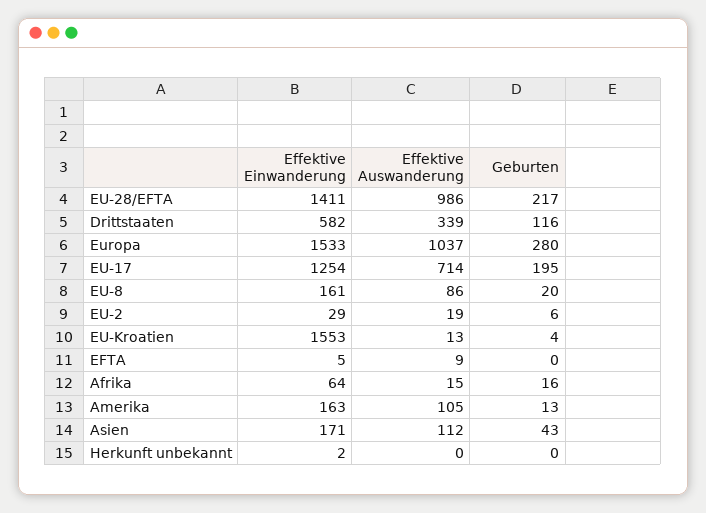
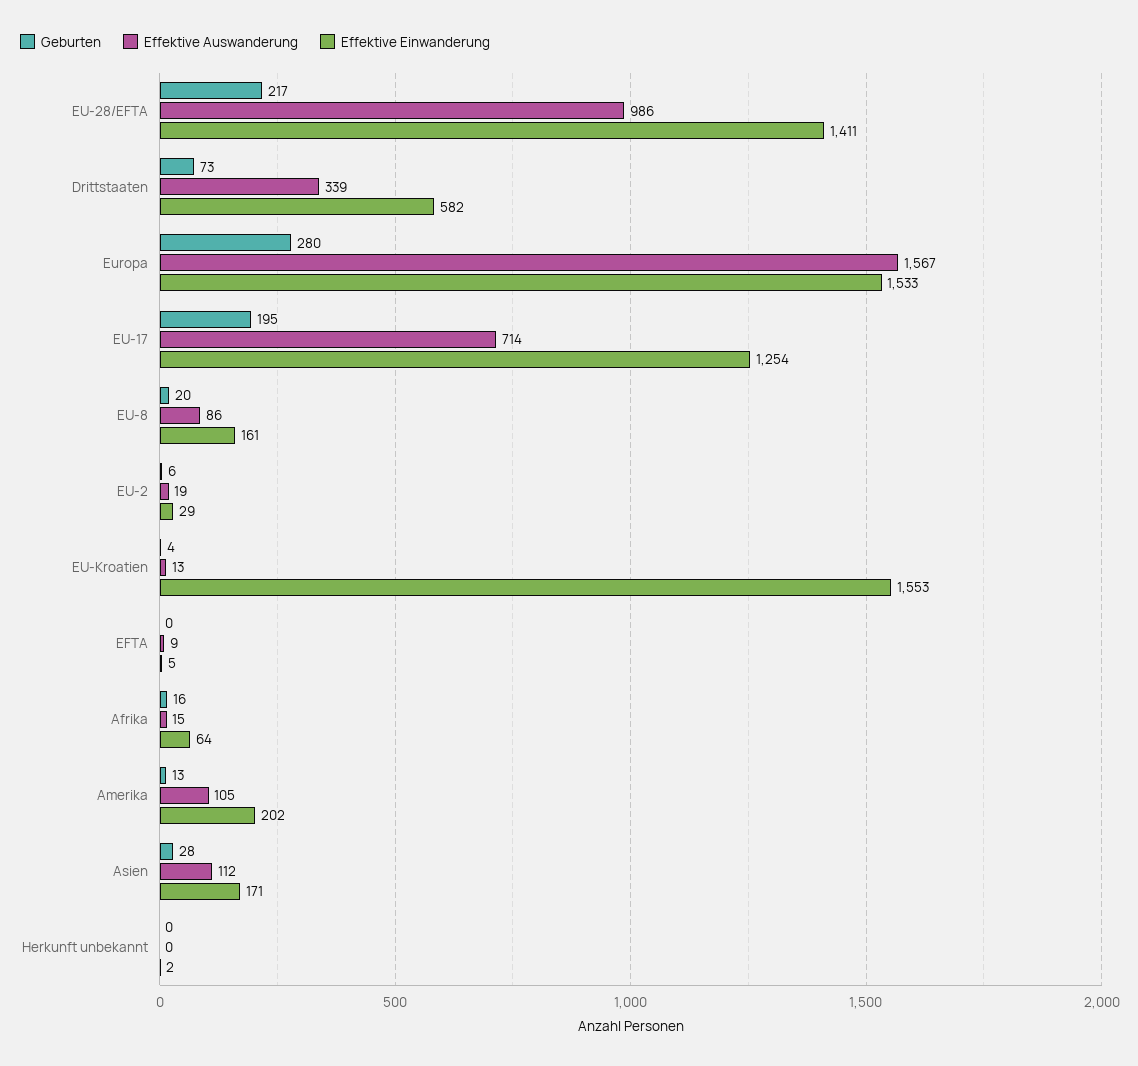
Geburten, Drittstaaten: 116 -> 73
Effektive Auswanderung, Europa: 1037 -> 1567
Effektive Einwanderung, Amerika: 163 -> 202
Geburten, Asien: 43 -> 28

